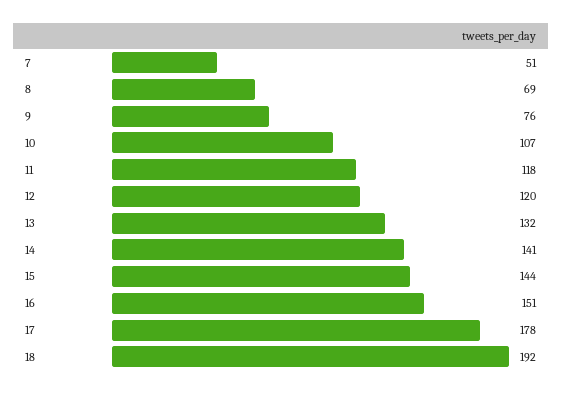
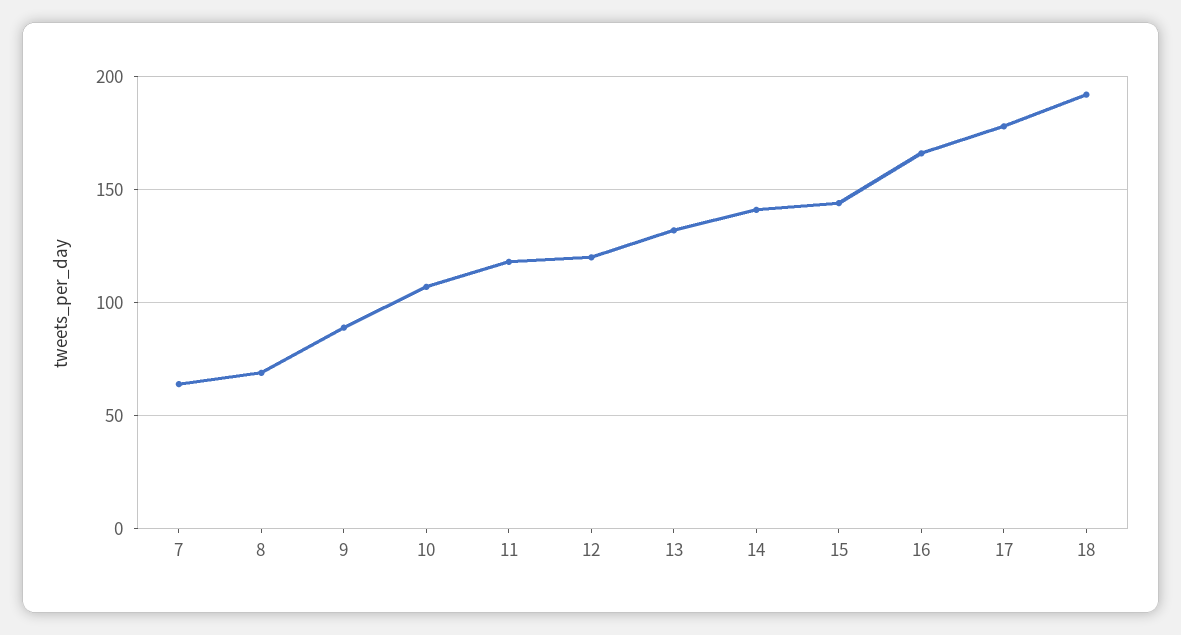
7: 51 -> 65
9: 76 -> 90
16: 151 -> 165

